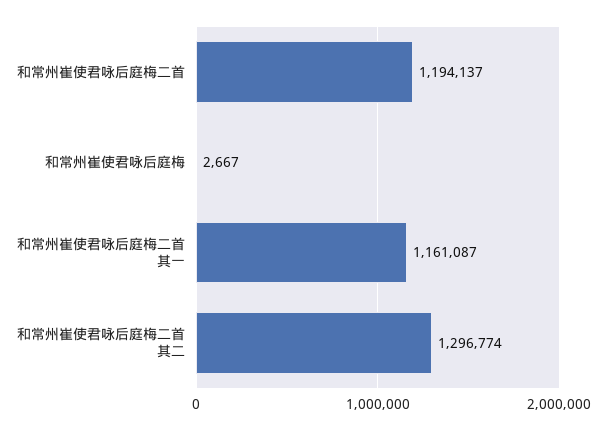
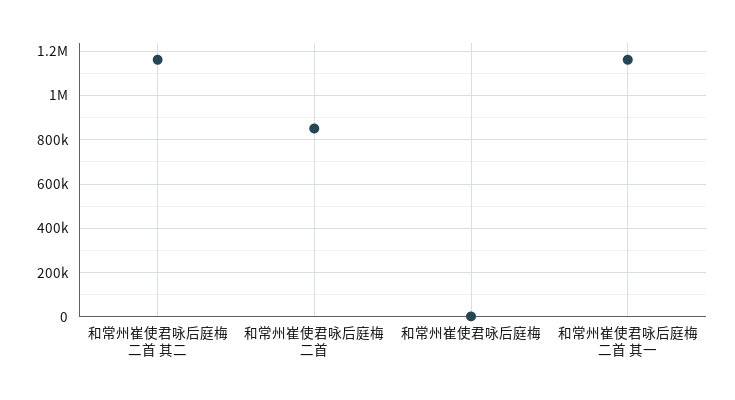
和常州崔使君咏后庭梅二首: 1194137 -> 850000
和常州崔使君咏后庭梅二首 其二: 1296774 -> 1150000

